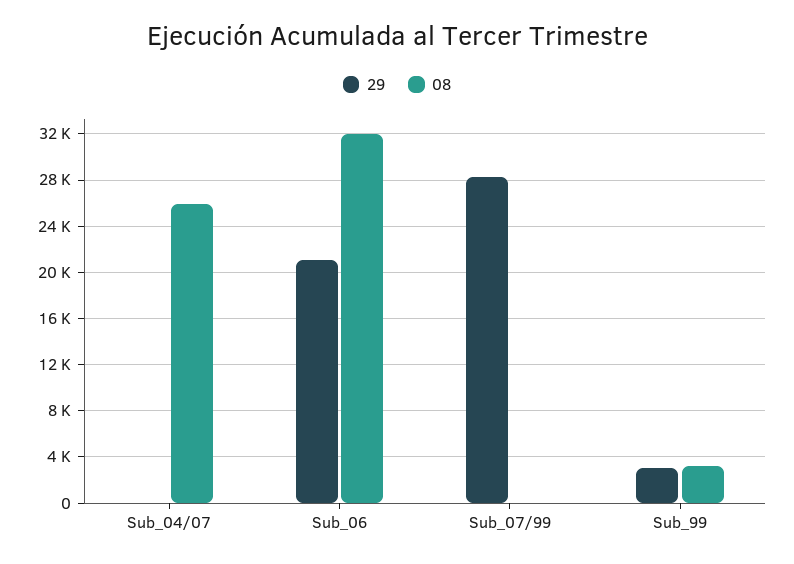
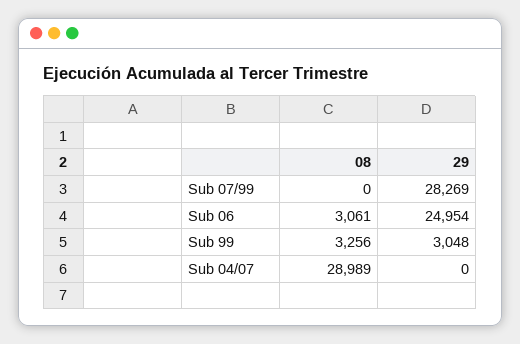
08, Sub_04/07: 26000 -> 28989
29, Sub_06: 21000 -> 24954
08, Sub_06: 32000 -> 3061

